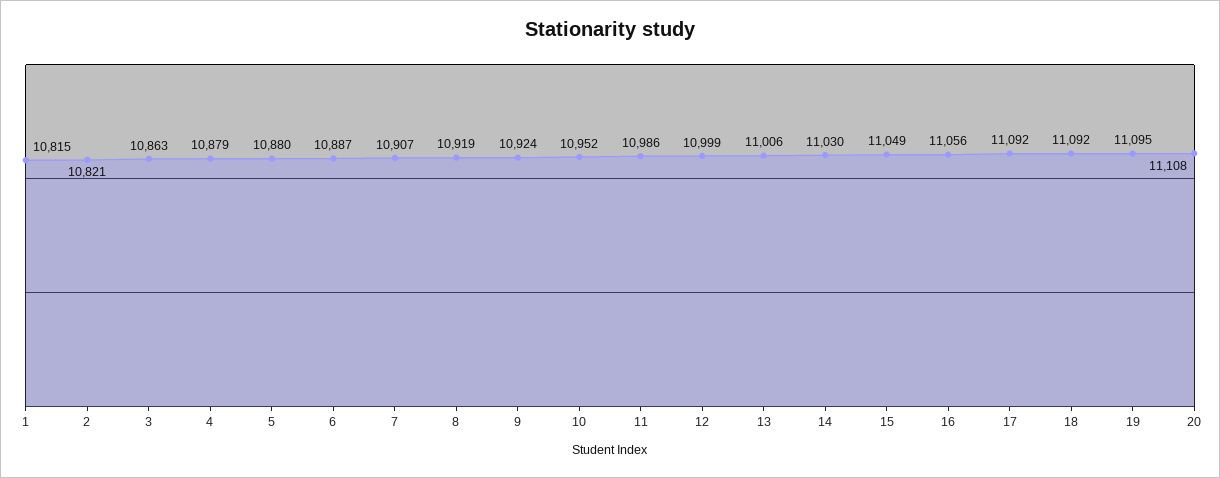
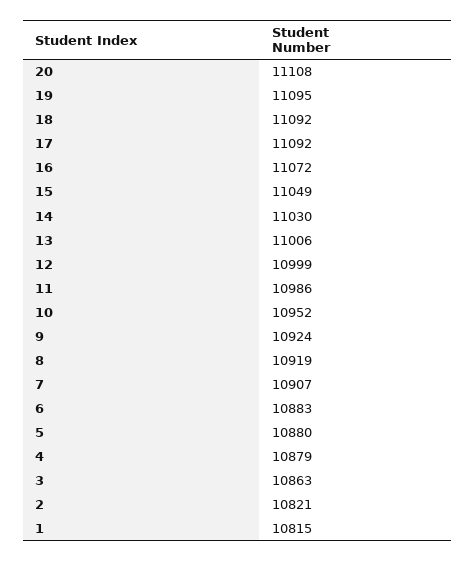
6: 10887 -> 10883
16: 11056 -> 11072

